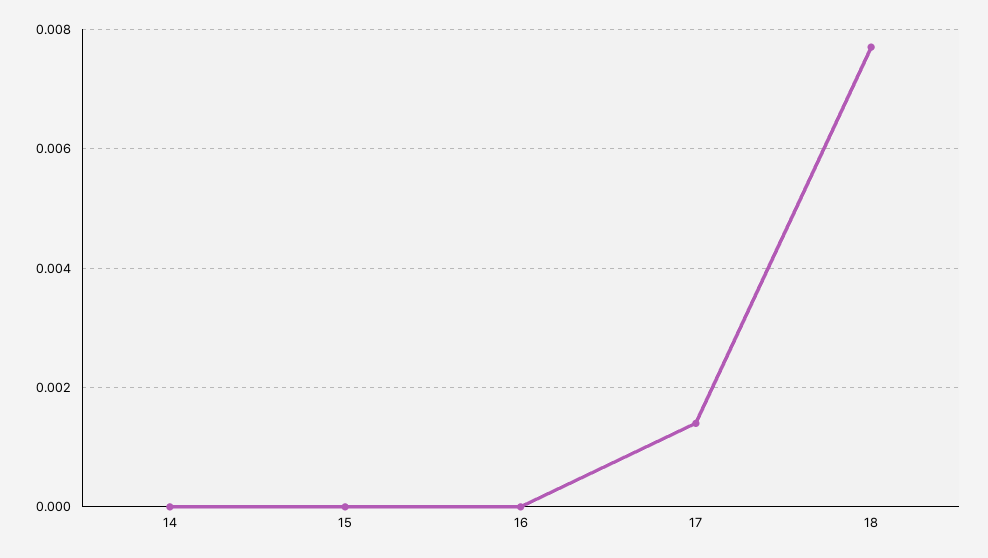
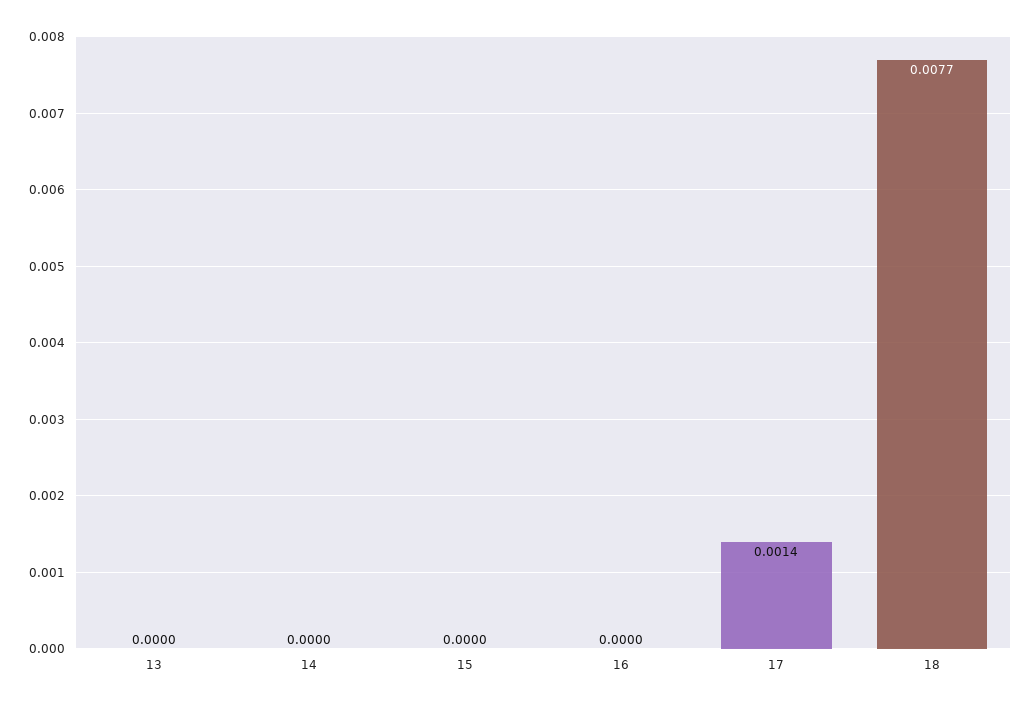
13: none -> 0

